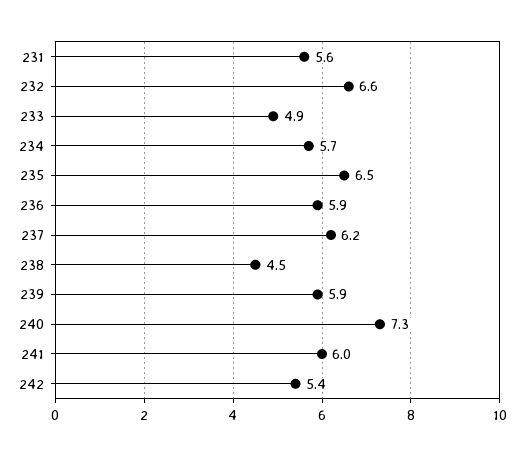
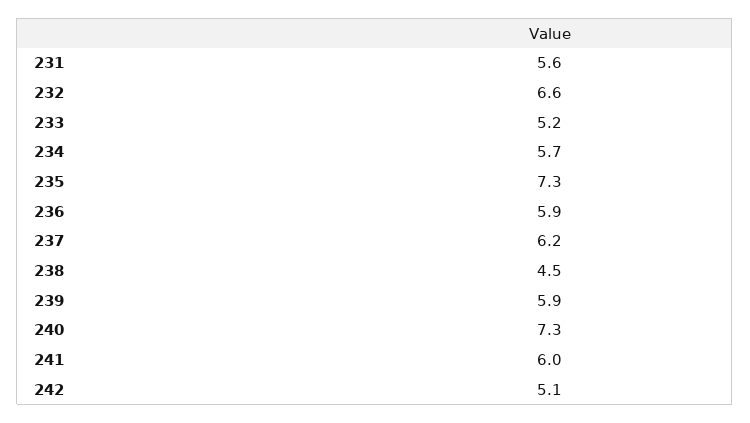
233: 4.9 -> 5.2
235: 6.5 -> 7.3
242: 5.4 -> 5.1

